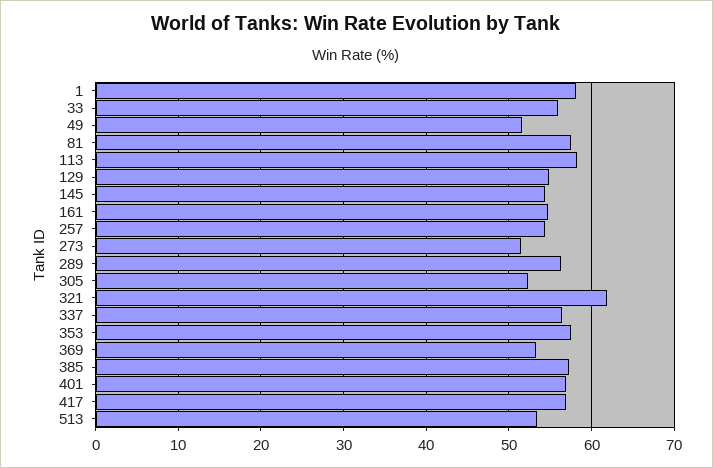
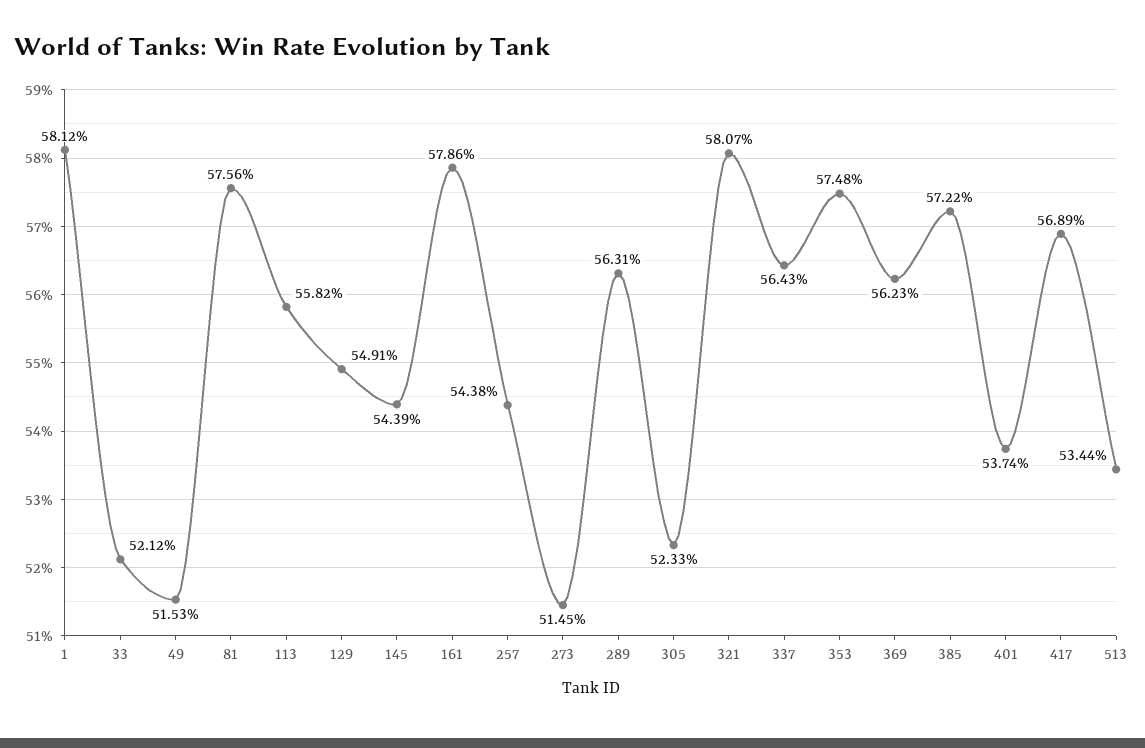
33: 56 -> 52.12
113: 58 -> 55.82
161: 55 -> 57.86
321: 62 -> 58.07
369: 53 -> 56.23
401: 57 -> 53.74

